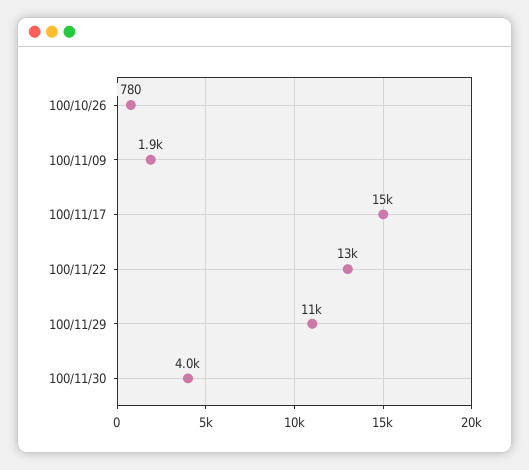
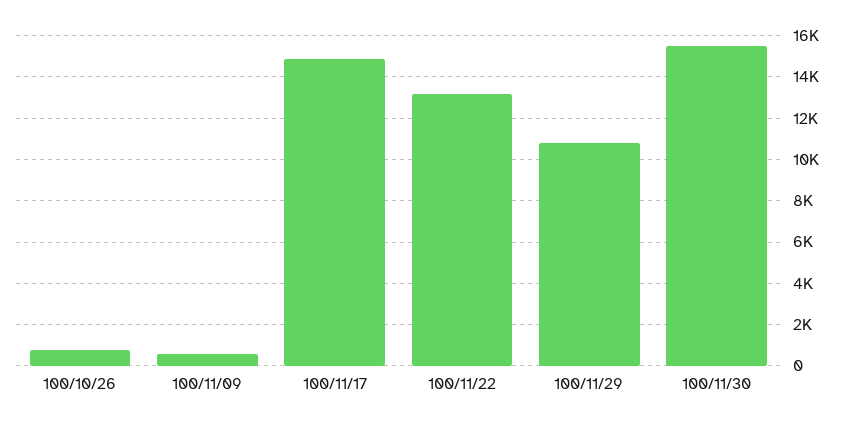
100/11/09: 1900 -> 500
100/11/30: 4000 -> 15500

